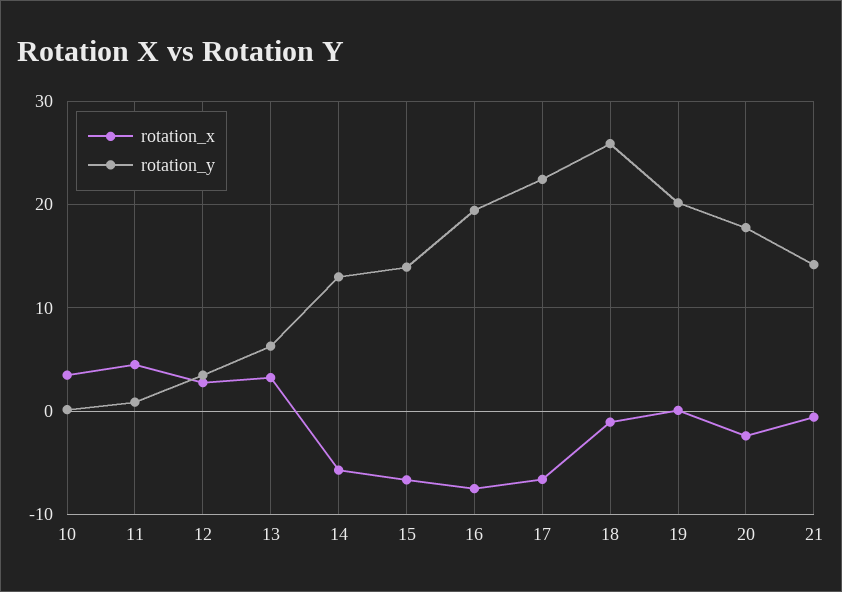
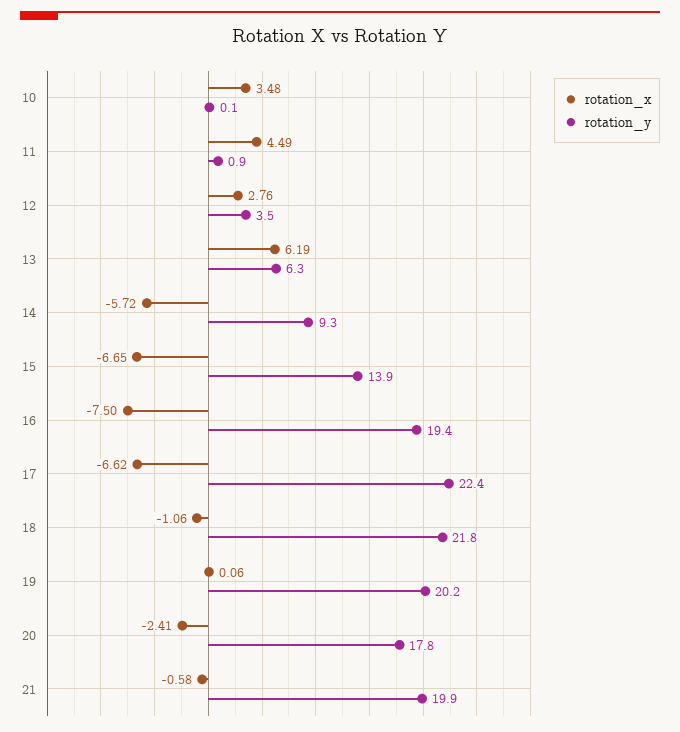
rotation_x, 13: 3 -> 6.19
rotation_y, 14: 13 -> 9.3
rotation_y, 18: 26 -> 21.8
rotation_y, 21: 14 -> 19.9

